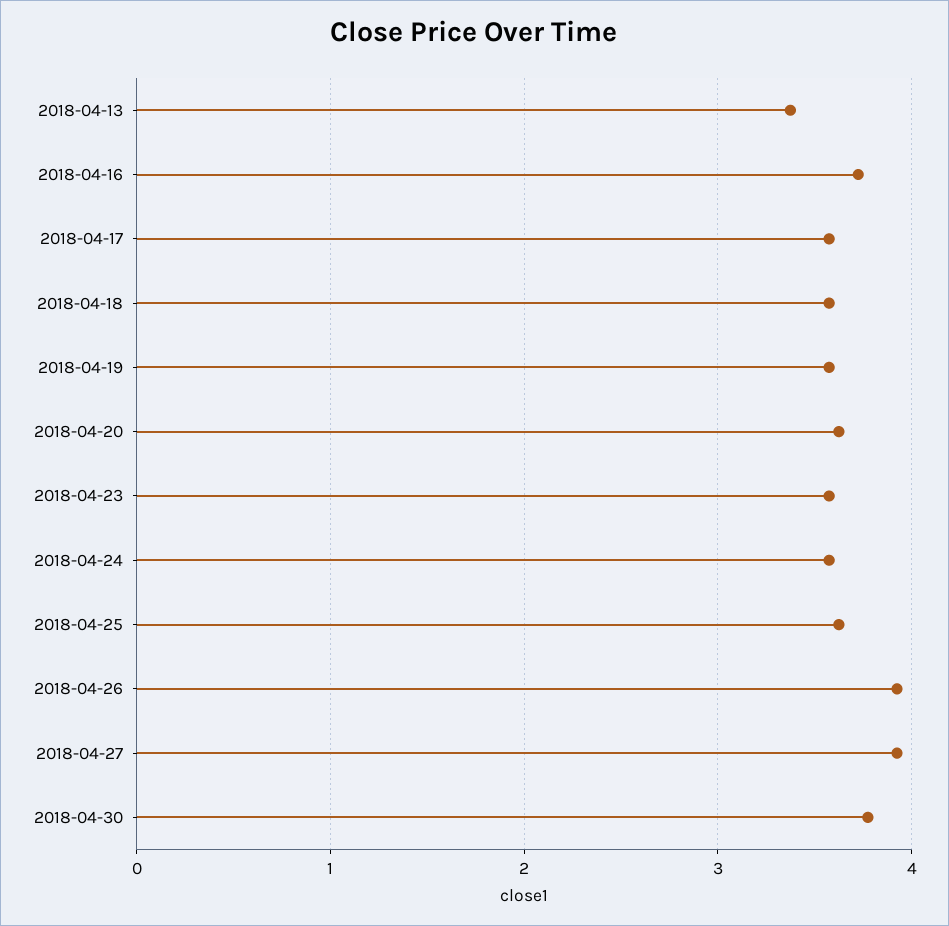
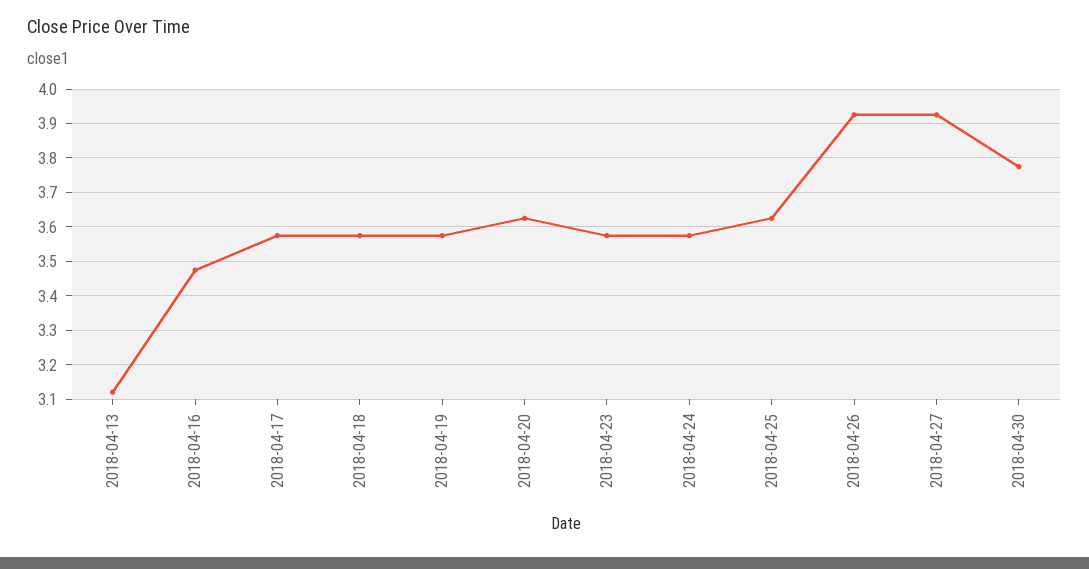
2018-04-13: 3.4 -> 3.12
2018-04-16: 3.7 -> 3.48

